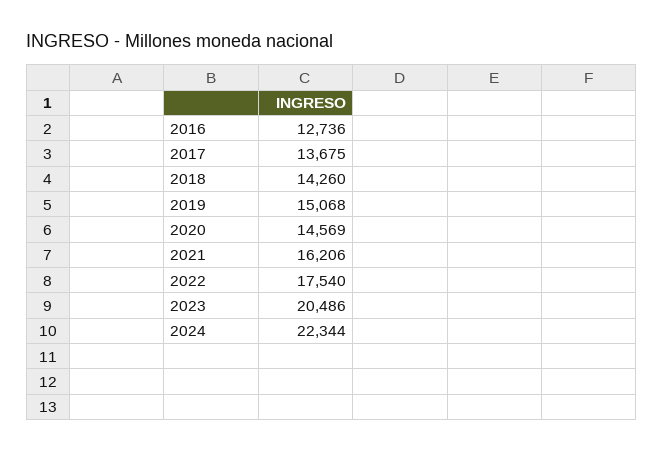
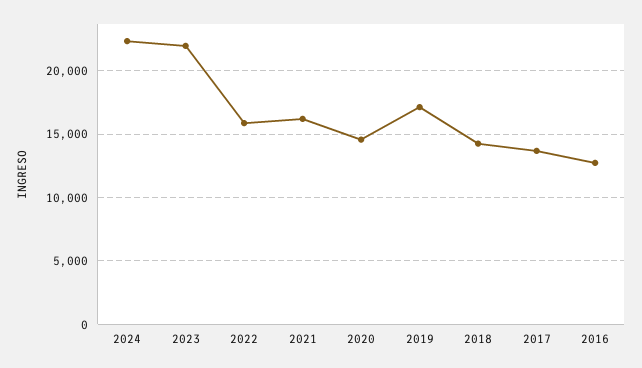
2019: 15068 -> 17000
2022: 17540 -> 16000
2023: 20486 -> 22000

